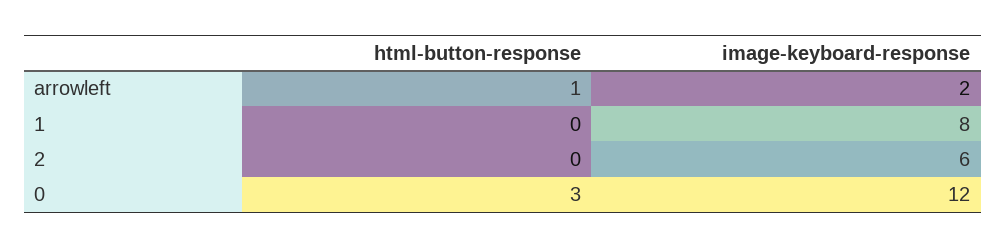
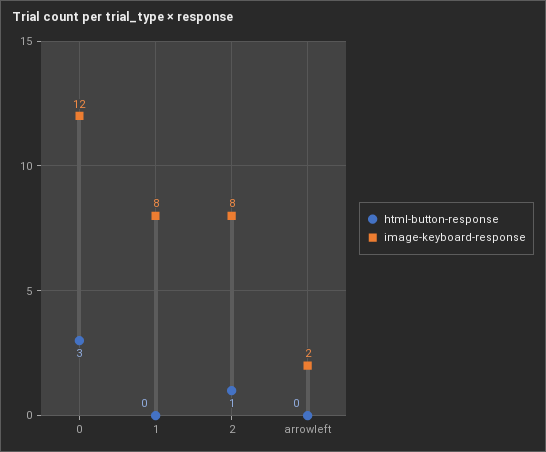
html-button-response, arrowleft: 1 -> 0
html-button-response, 2: 0 -> 1
image-keyboard-response, 2: 6 -> 8

